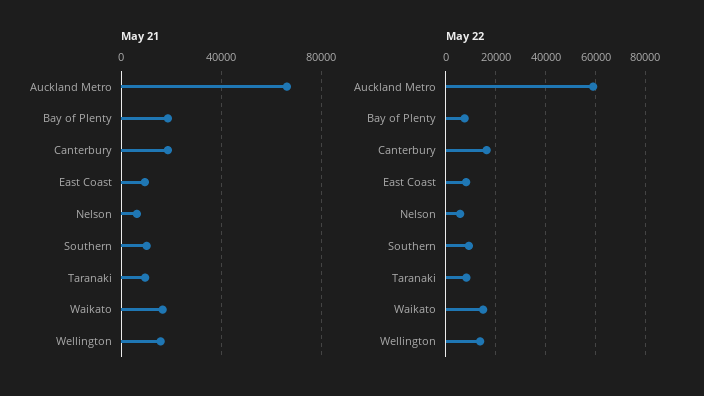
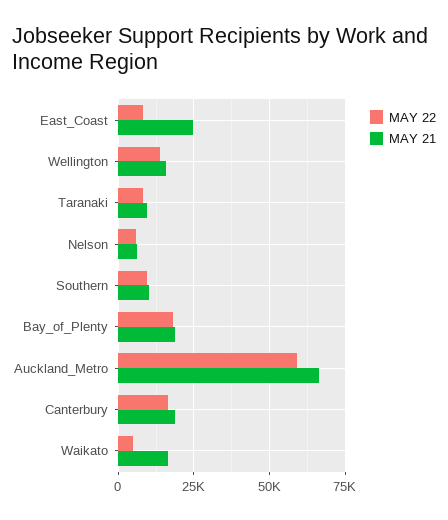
May 21, East Coast: 10000 -> 25000
May 22, Bay of Plenty: 7500 -> 17500
May 22, Waikato: 15000 -> 5000

